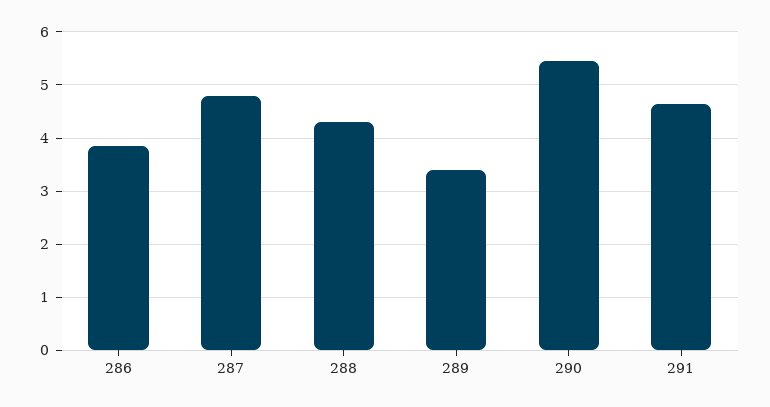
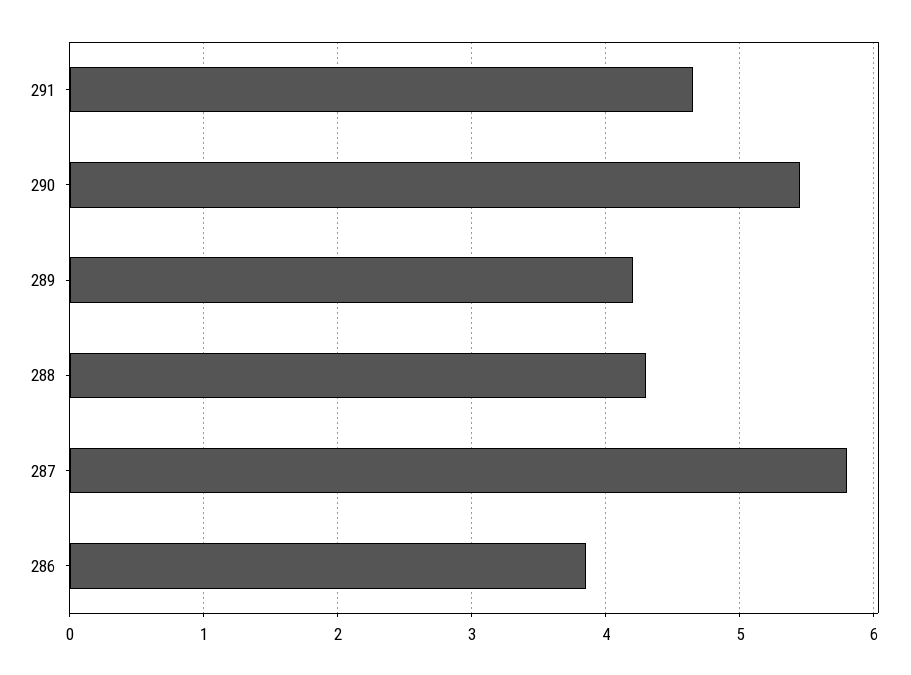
287: 4.8 -> 5.8
289: 3.4 -> 4.2

